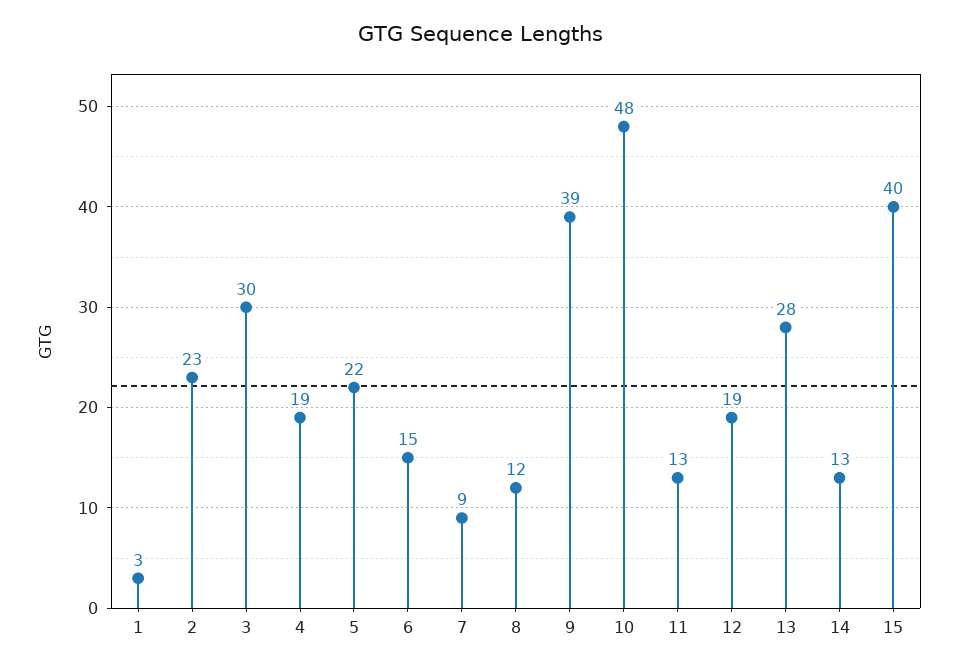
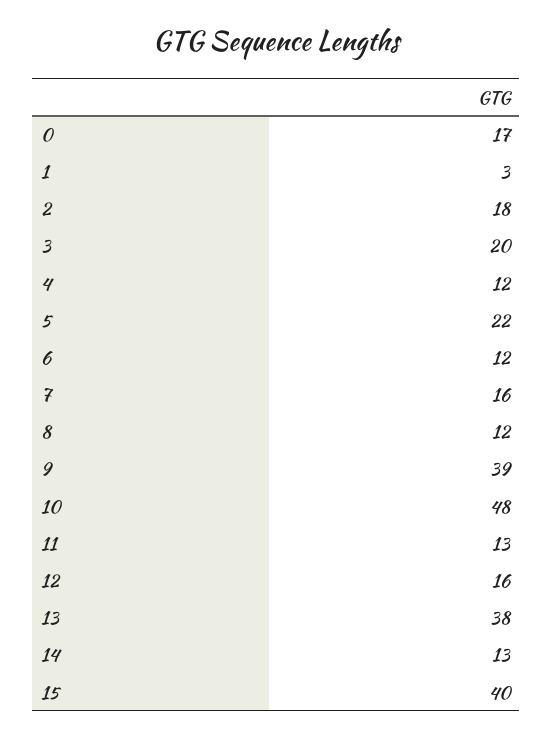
2: 23 -> 18
3: 30 -> 20
4: 19 -> 12
6: 15 -> 12
7: 9 -> 16
12: 19 -> 16
13: 28 -> 38
0: none -> 17

